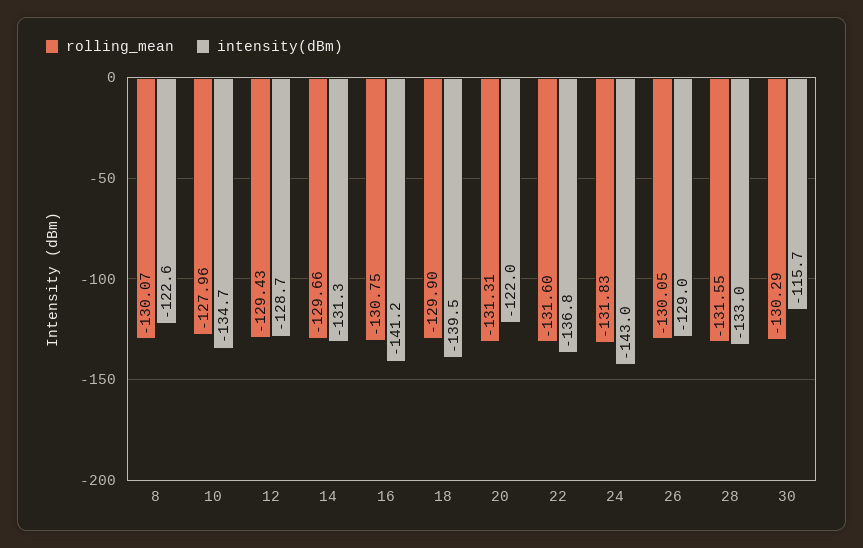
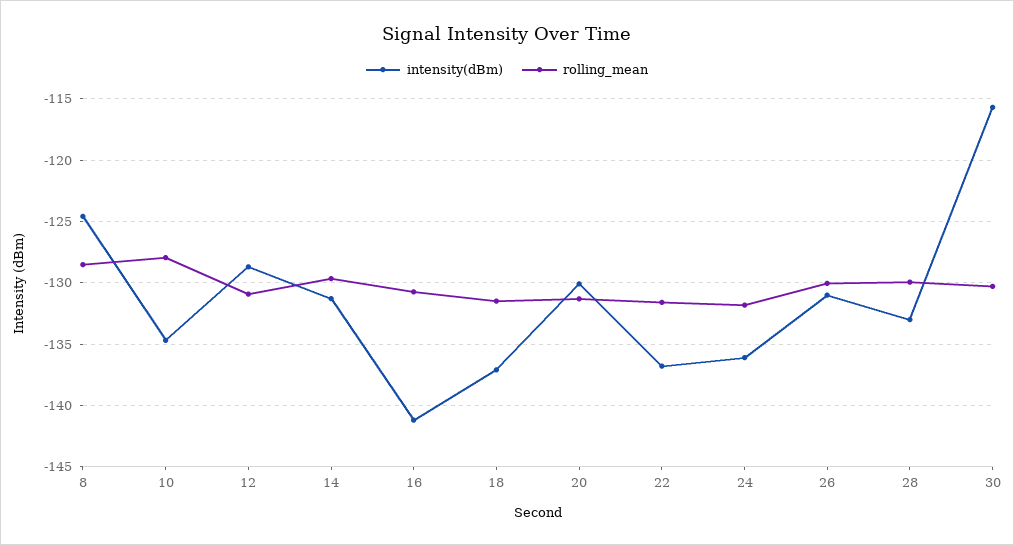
rolling_mean, 8: -130.07 -> -128.5
intensity(dBm), 8: -122.6 -> -124.5
rolling_mean, 12: -129.43 -> -131
rolling_mean, 18: -129.9 -> -131.5
intensity(dBm), 18: -139.5 -> -137
intensity(dBm), 20: -122 -> -130
intensity(dBm), 24: -143 -> -136
intensity(dBm), 26: -129 -> -131
rolling_mean, 28: -131.55 -> -130

